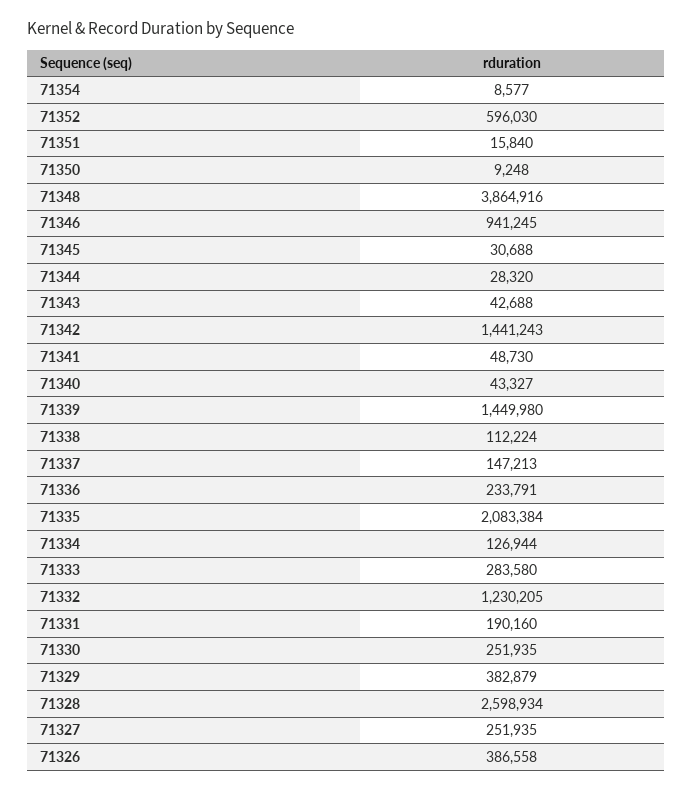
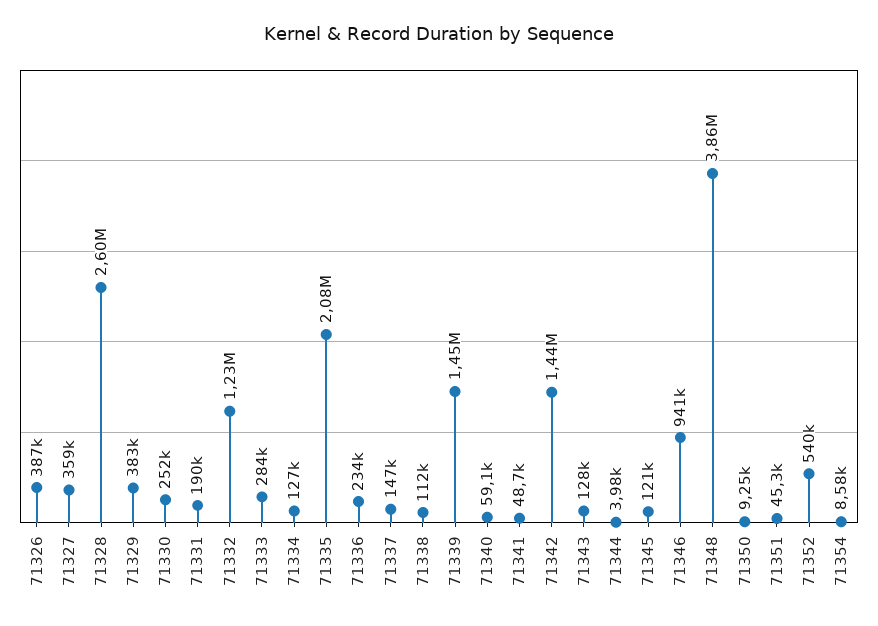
71352: 596030 -> 540000
71351: 15840 -> 45300
71345: 30688 -> 121000
71344: 28320 -> 3980
71343: 42688 -> 128000
71340: 43327 -> 59100
71327: 251935 -> 359000

